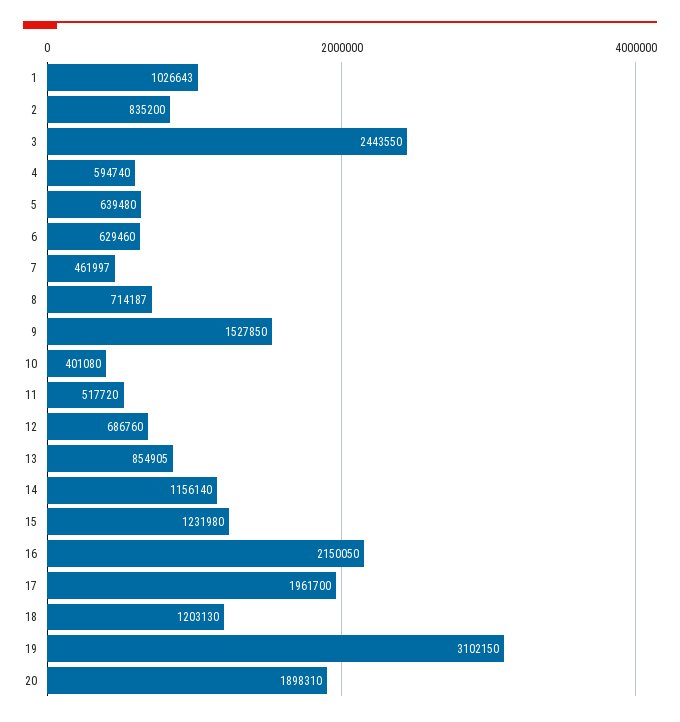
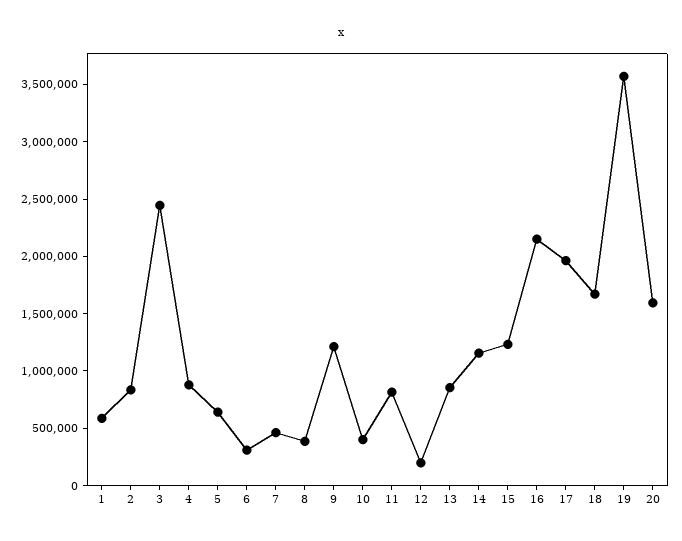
1: 1026643 -> 600000
4: 594740 -> 900000
6: 629460 -> 300000
8: 714187 -> 400000
9: 1527850 -> 1200000
11: 517720 -> 800000
12: 686760 -> 200000
18: 1203130 -> 1700000
19: 3102150 -> 3600000
20: 1898310 -> 1600000

